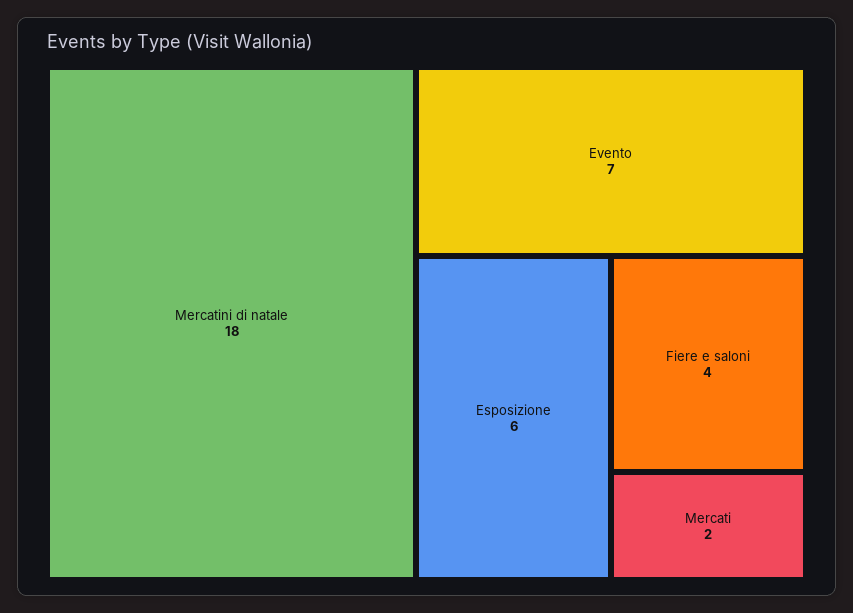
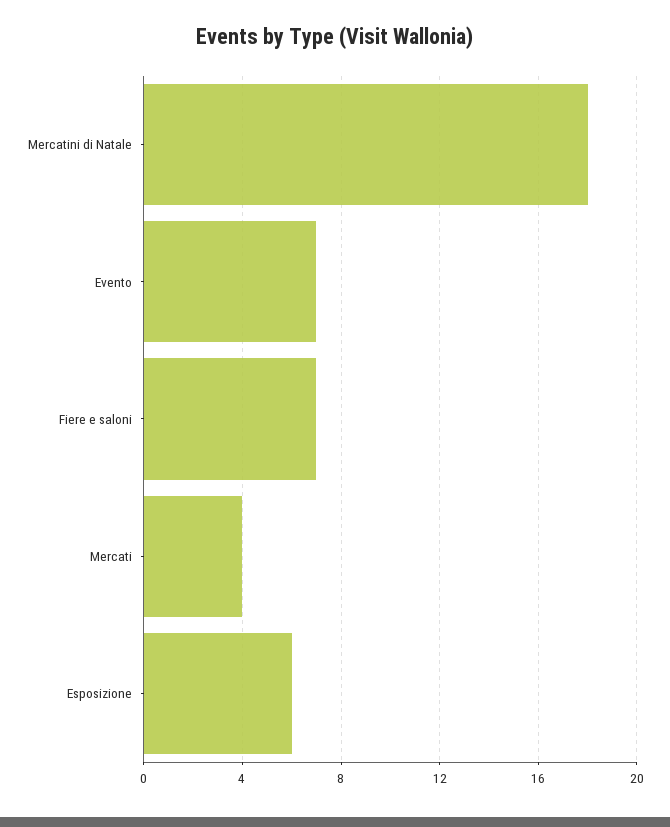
Fiere e saloni: 4 -> 7
Mercati: 2 -> 4

